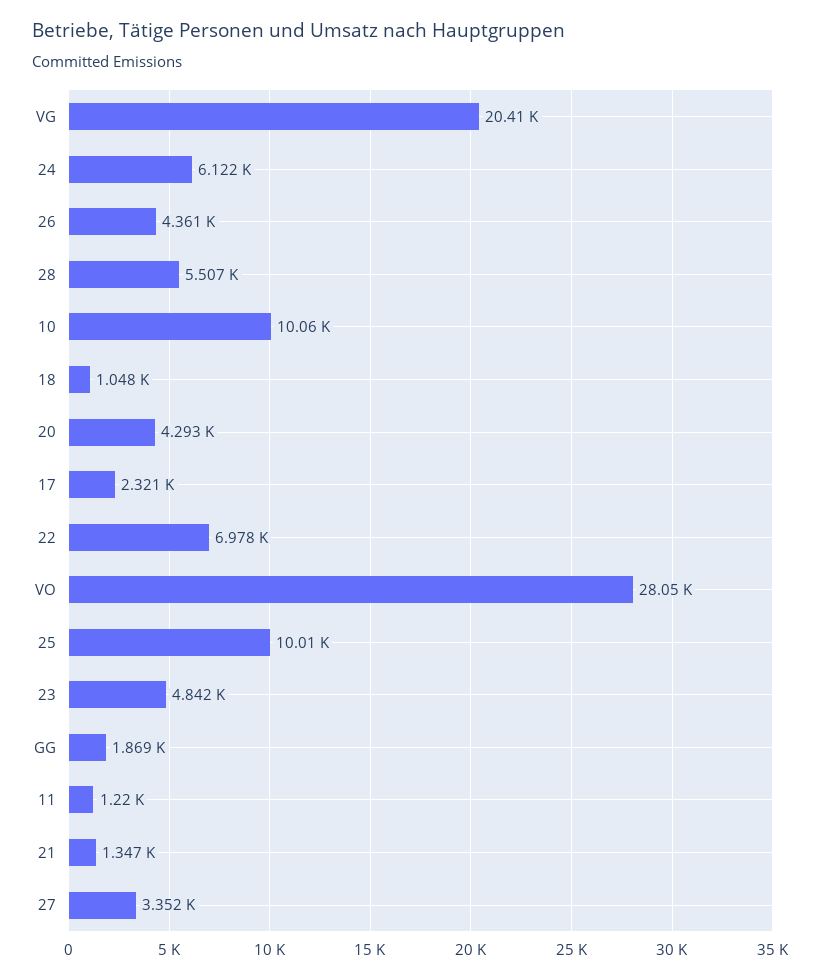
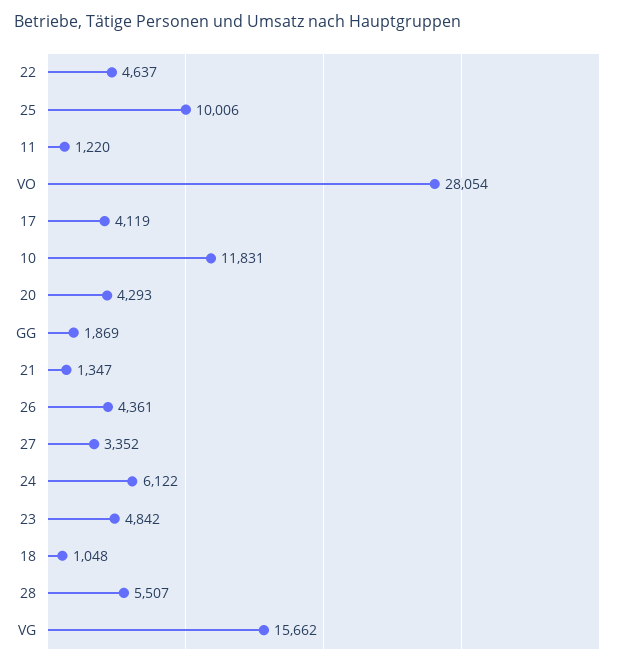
VG: 20410 -> 15662
10: 10060 -> 11831
17: 2321 -> 4119
22: 6978 -> 4637

